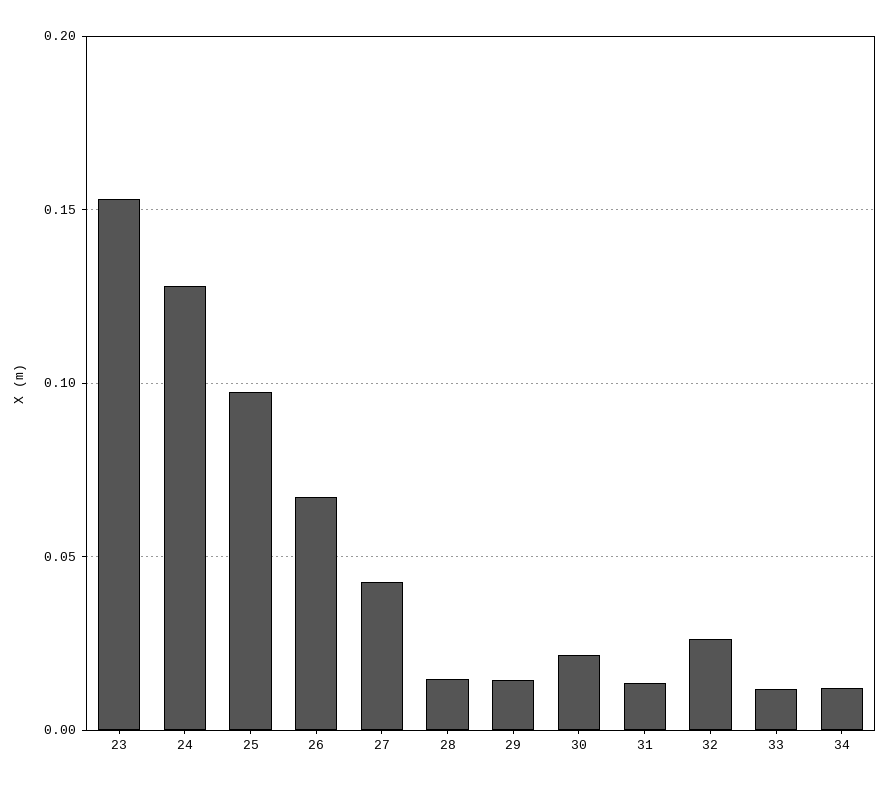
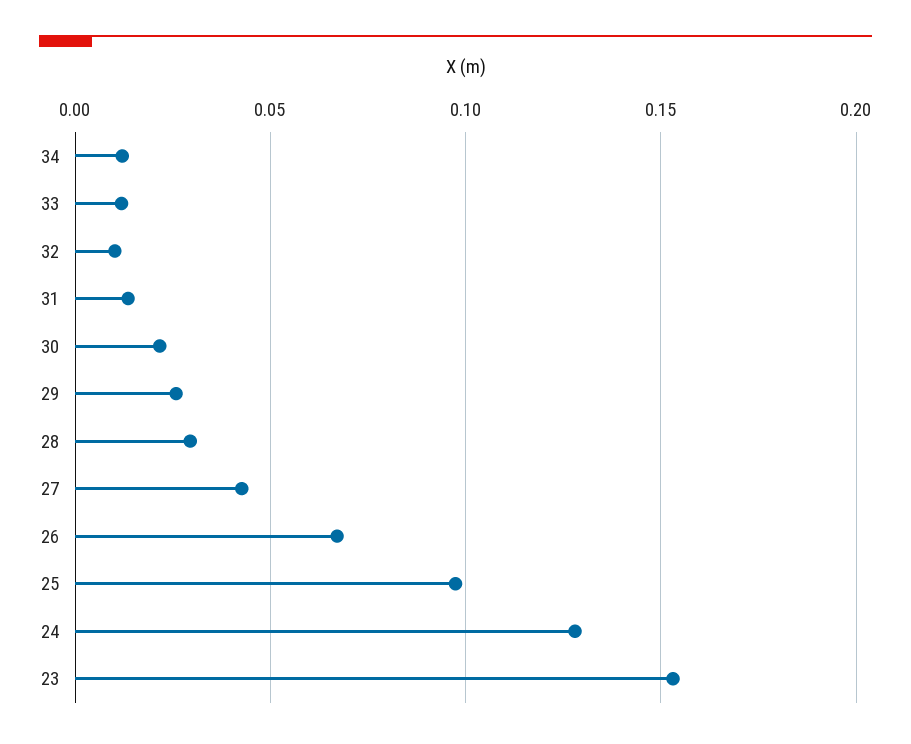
28: 0.015 -> 0.03
29: 0.015 -> 0.025
32: 0.025 -> 0.01

